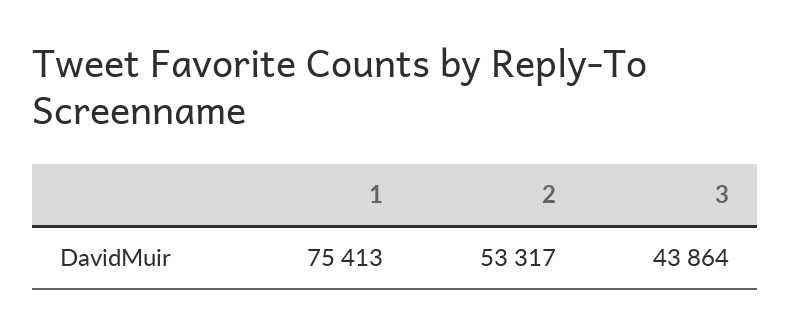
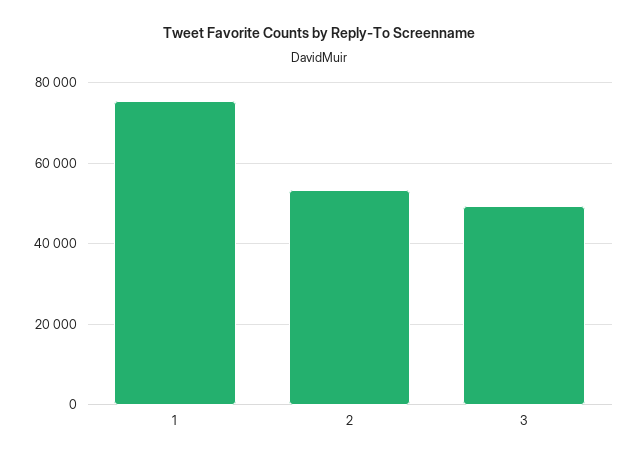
3: 43864 -> 50000

